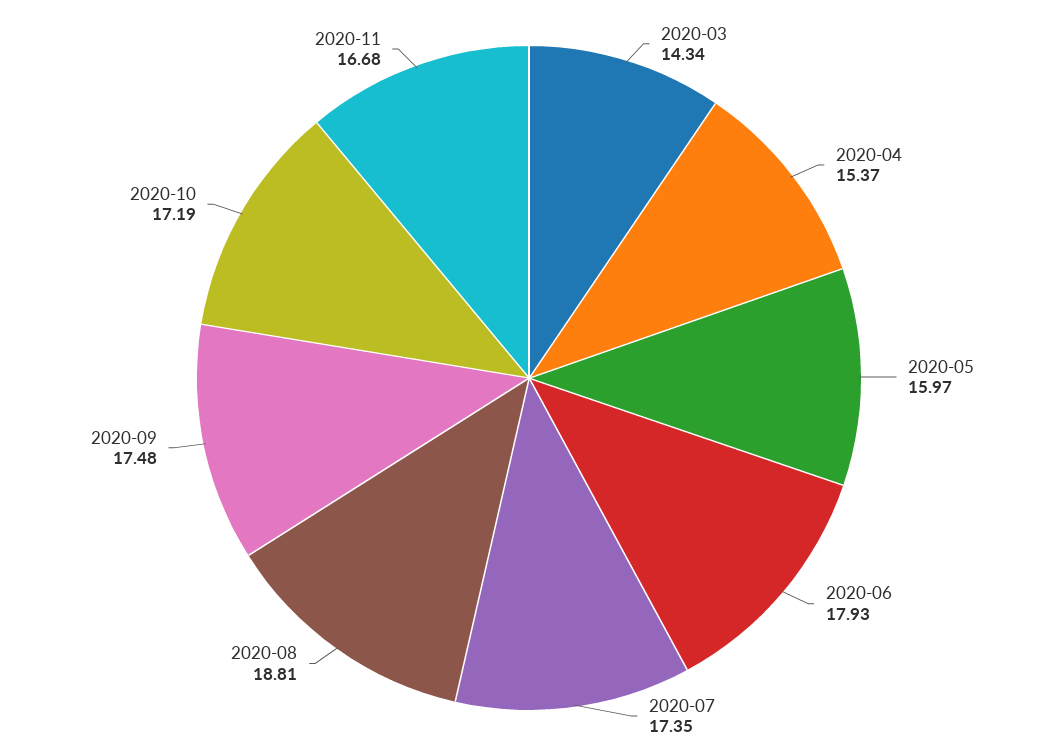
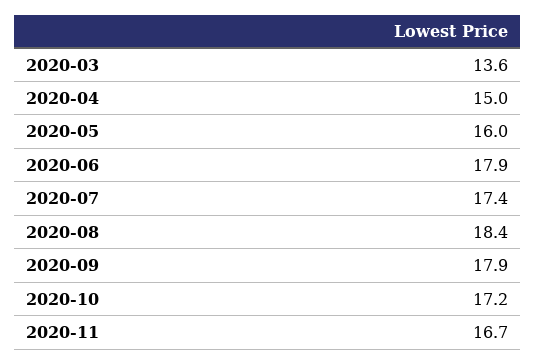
2020-03: 14.34 -> 13.6
2020-04: 15.37 -> 15
2020-08: 18.81 -> 18.4
2020-09: 17.48 -> 17.9

